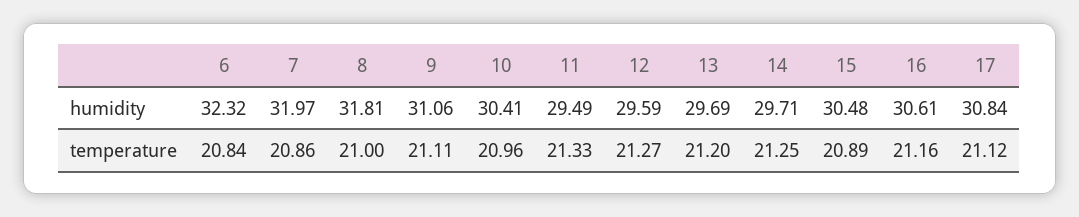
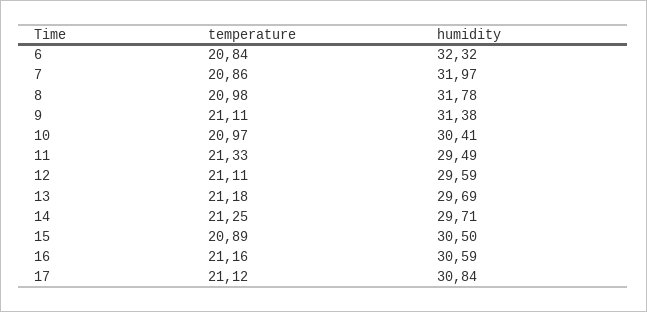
8, humidity: 31.81 -> 31.78
9, humidity: 31.06 -> 31.38
15, humidity: 30.48 -> 30.5
16, humidity: 30.61 -> 30.59
8, temperature: 21 -> 20.98
10, temperature: 20.96 -> 20.97
12, temperature: 21.27 -> 21.11
13, temperature: 21.2 -> 21.18

